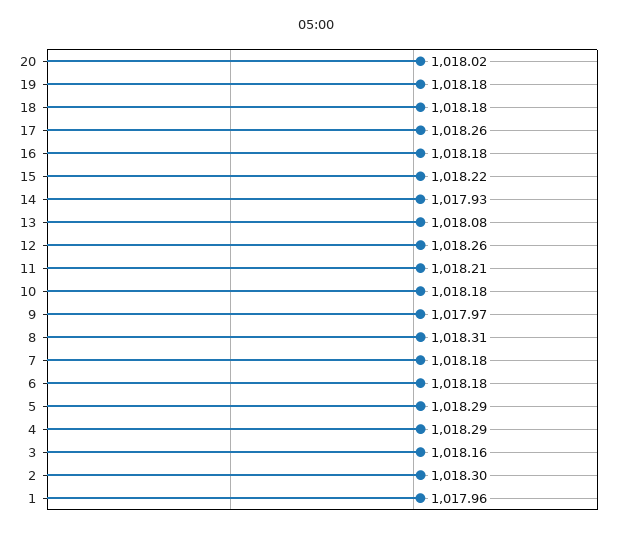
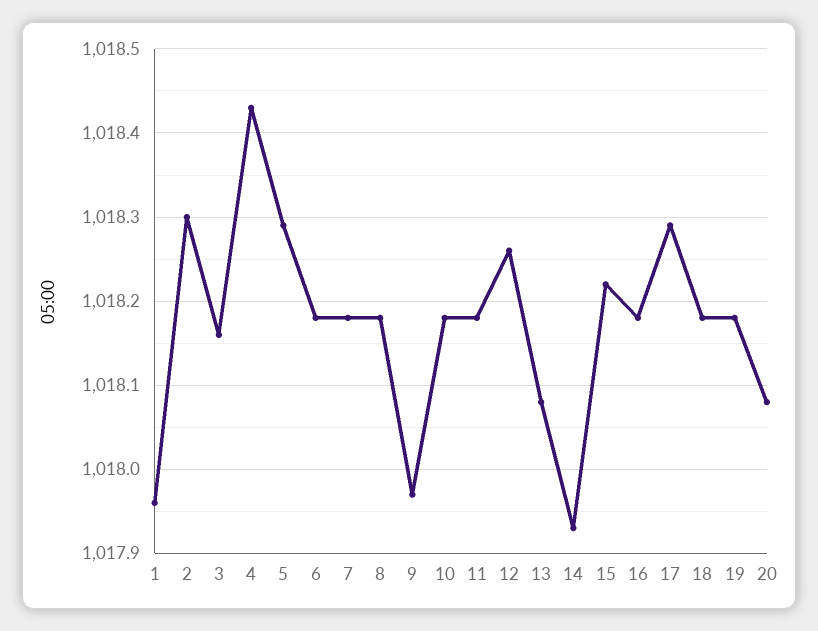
20: 1018.02 -> 1018.08
17: 1018.26 -> 1018.29
11: 1018.21 -> 1018.18
8: 1018.31 -> 1018.18
4: 1018.29 -> 1018.43

